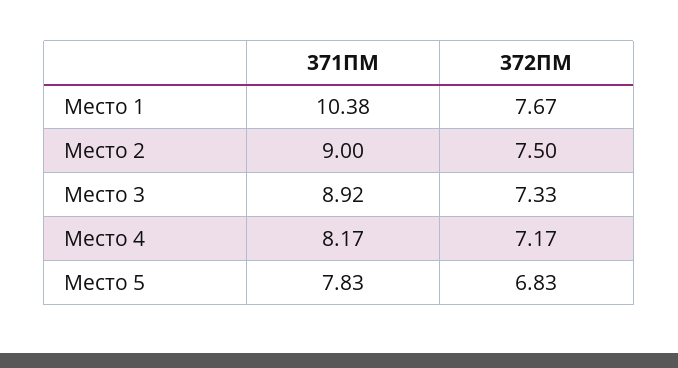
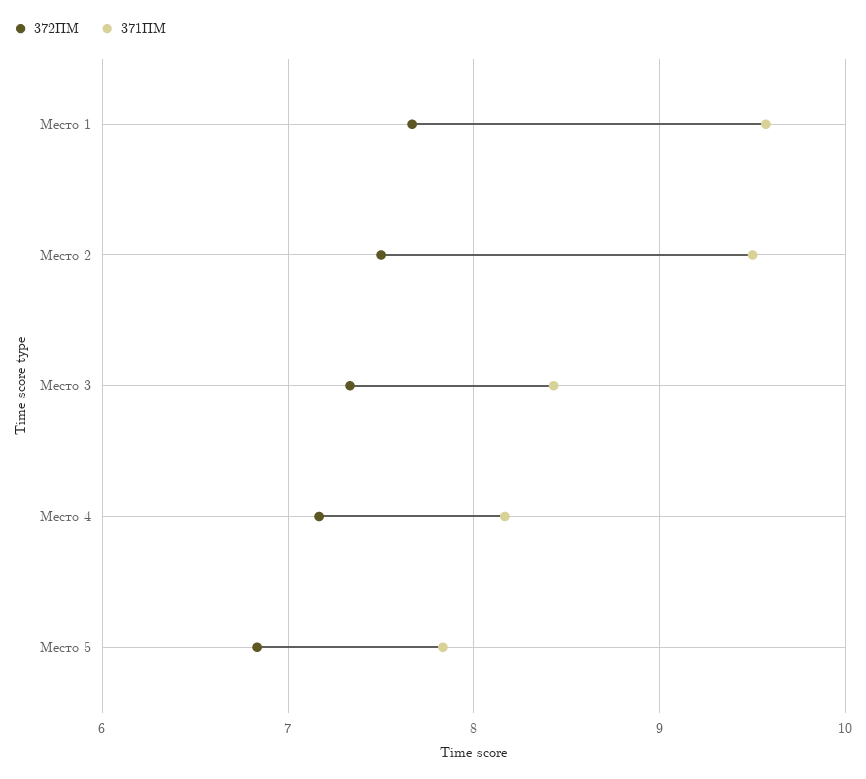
371ПМ, Место 1: 10.38 -> 9.6
371ПМ, Место 2: 9 -> 9.5
371ПМ, Место 3: 8.92 -> 8.4

